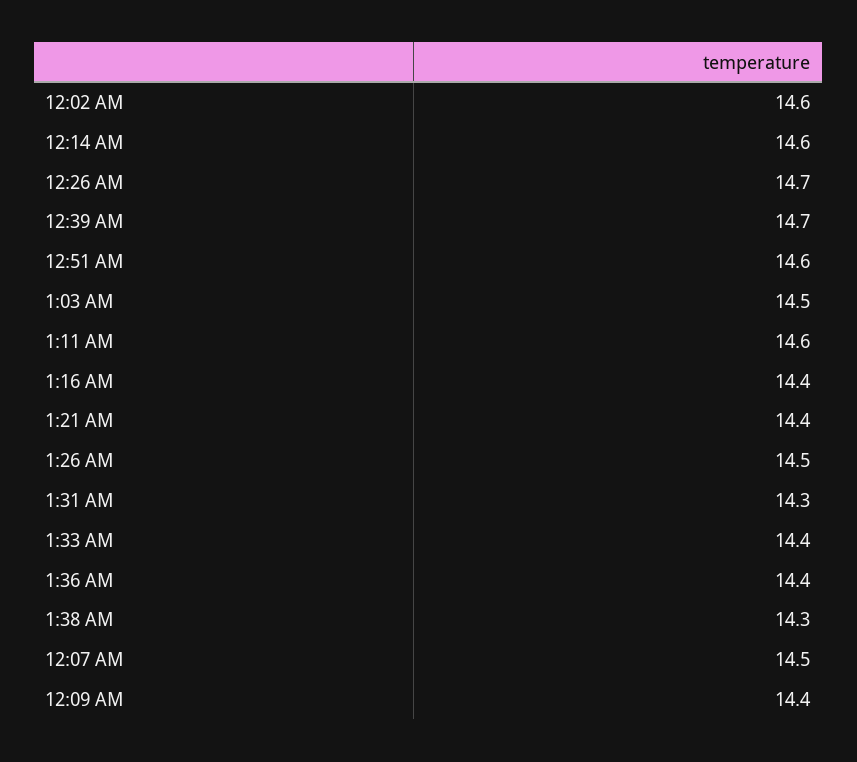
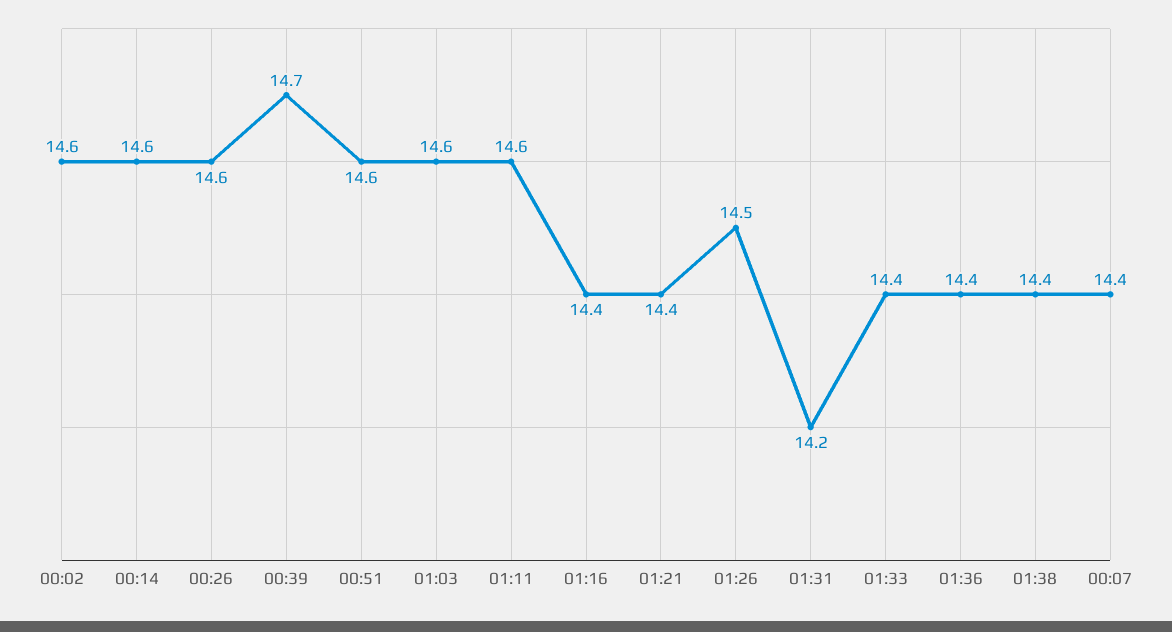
12:26 AM: 14.7 -> 14.6
1:03 AM: 14.5 -> 14.6
1:31 AM: 14.3 -> 14.2
1:38 AM: 14.3 -> 14.4
12:07 AM: 14.5 -> 14.4
12:09 AM: 14.4 -> none

